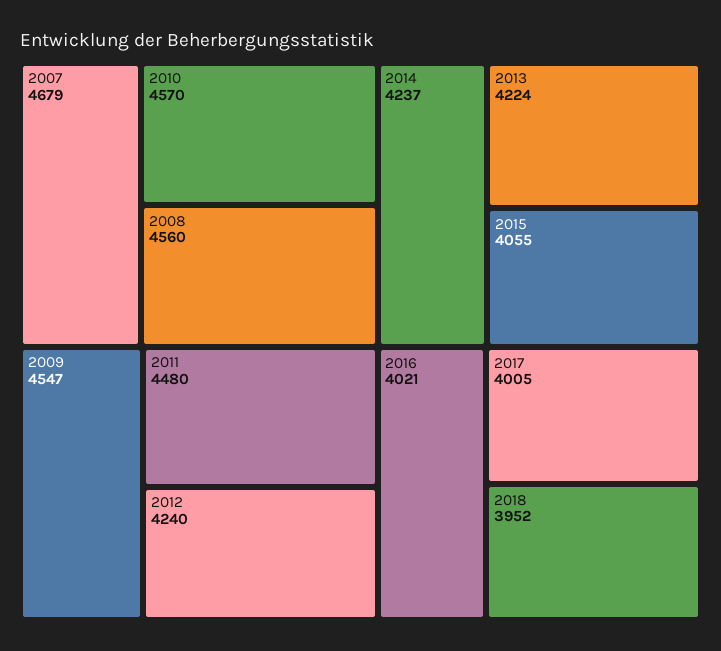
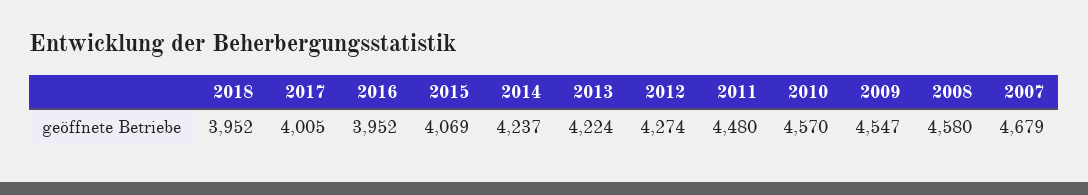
2008: 4560 -> 4580
2012: 4240 -> 4274
2015: 4055 -> 4069
2016: 4021 -> 3952

